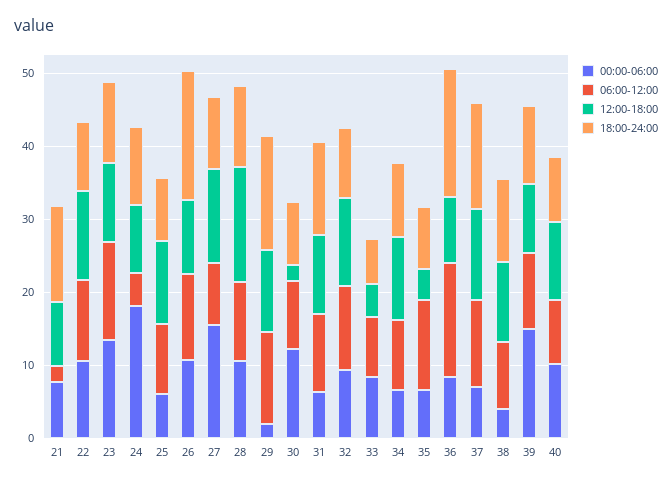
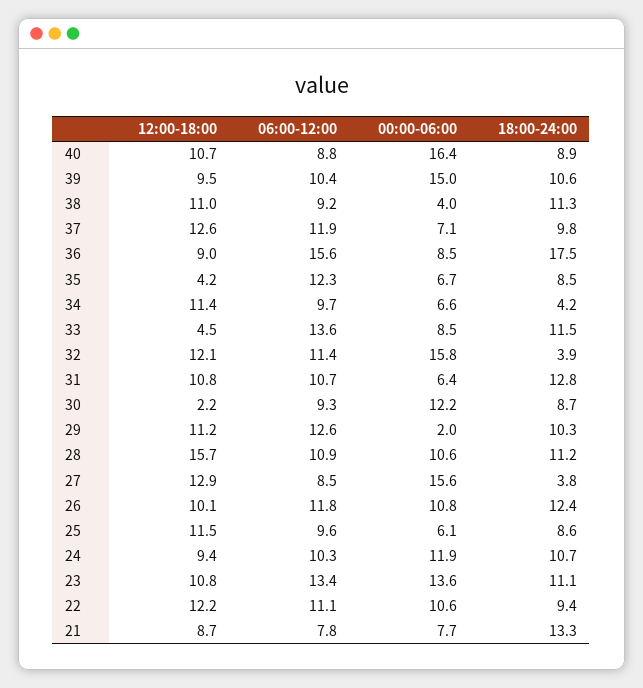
06:00-12:00, 21: 2 -> 7.8
00:00-06:00, 24: 18 -> 11.9
06:00-12:00, 24: 4 -> 10.3
18:00-24:00, 26: 18 -> 12.4
18:00-24:00, 27: 10 -> 3.8
18:00-24:00, 29: 16 -> 10.3
00:00-06:00, 32: 10 -> 15.8
18:00-24:00, 32: 10 -> 3.9
06:00-12:00, 33: 8 -> 13.6
18:00-24:00, 33: 6 -> 11.5
18:00-24:00, 34: 10 -> 4.2
18:00-24:00, 37: 14 -> 9.8
00:00-06:00, 40: 10 -> 16.4

